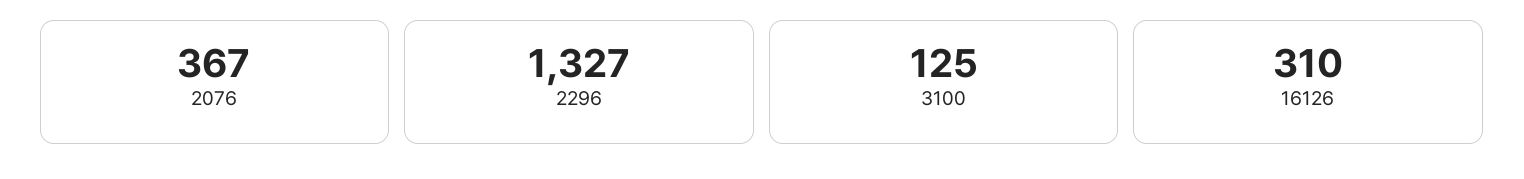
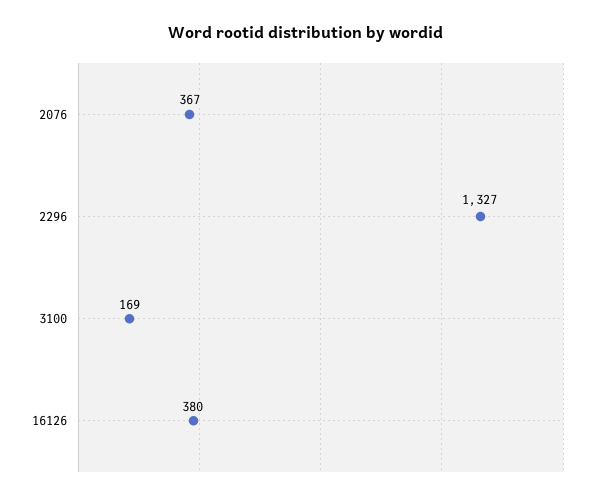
3100: 125 -> 169
16126: 310 -> 380

